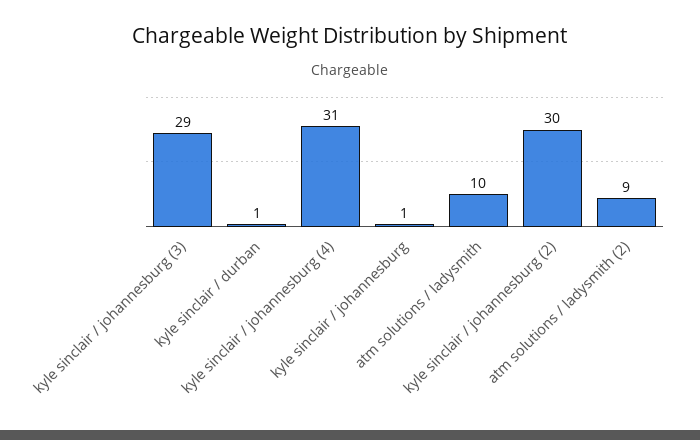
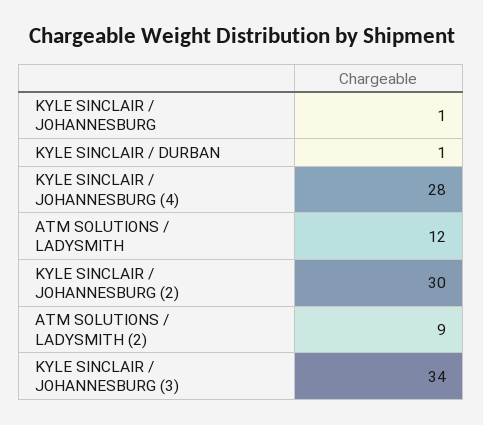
kyle sinclair / johannesburg (3): 29 -> 34
kyle sinclair / johannesburg (4): 31 -> 28
atm solutions / ladysmith: 10 -> 12

